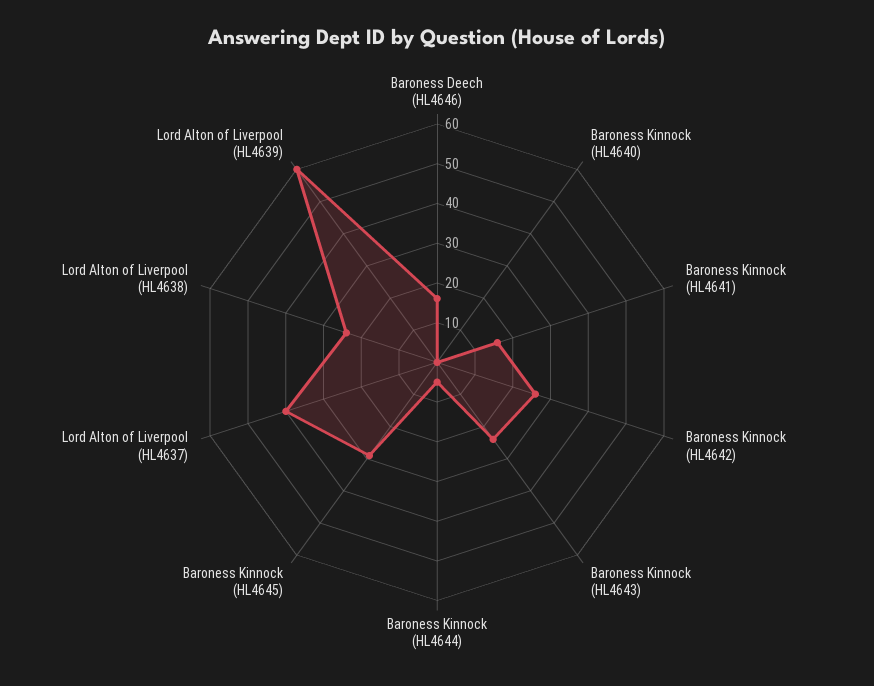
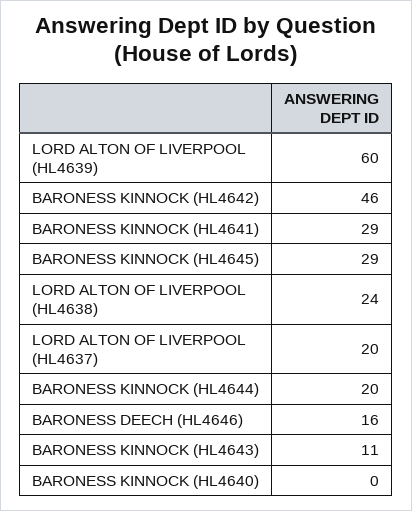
Baroness Kinnock (HL4641): 15 -> 29
Baroness Kinnock (HL4642): 25 -> 46
Baroness Kinnock (HL4643): 25 -> 11
Baroness Kinnock (HL4644): 5 -> 20
Lord Alton of Liverpool (HL4637): 40 -> 20

